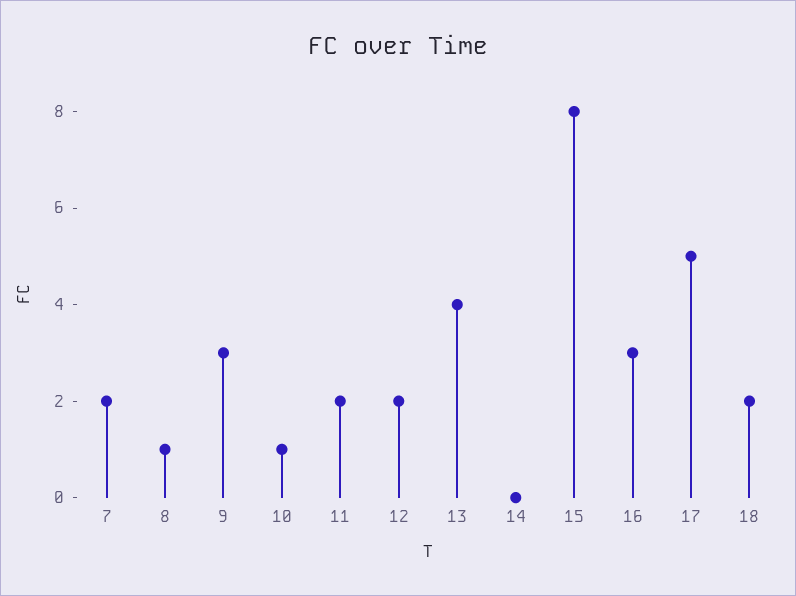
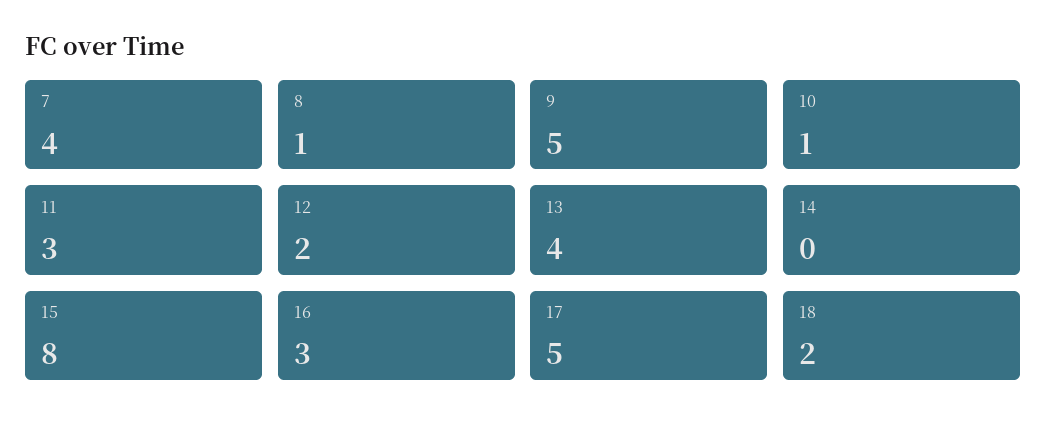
7: 2 -> 4
9: 3 -> 5
11: 2 -> 3

